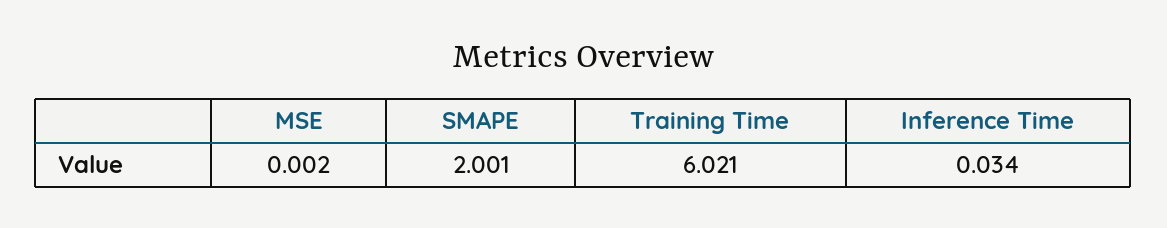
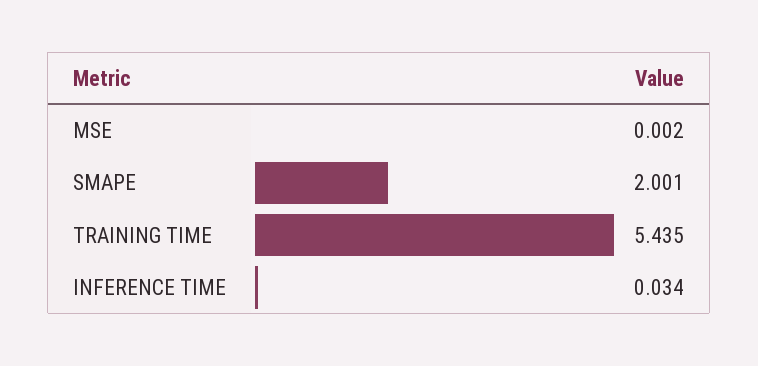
Training Time: 6.021 -> 5.435

